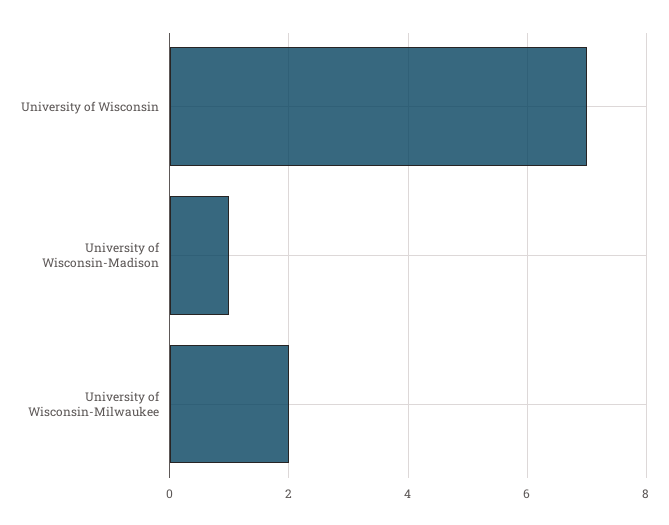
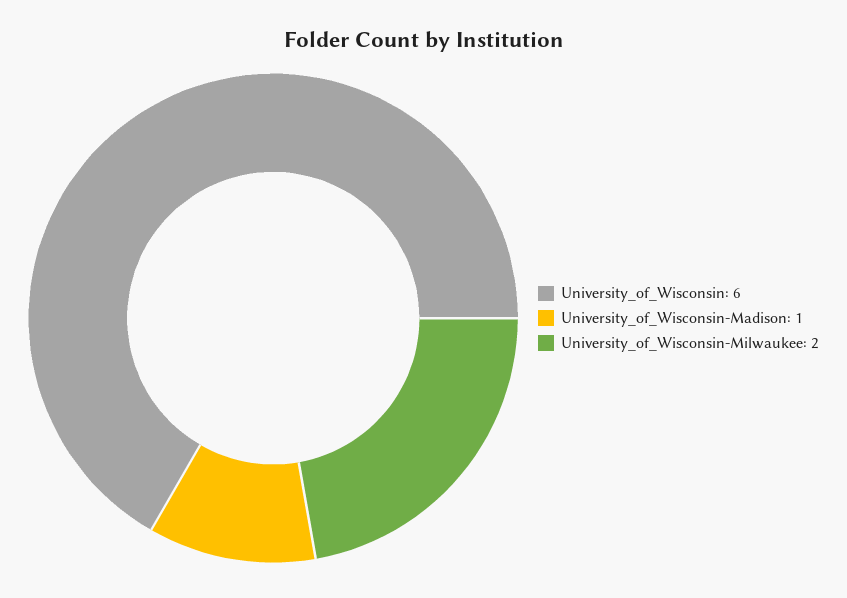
University of Wisconsin: 7 -> 6

